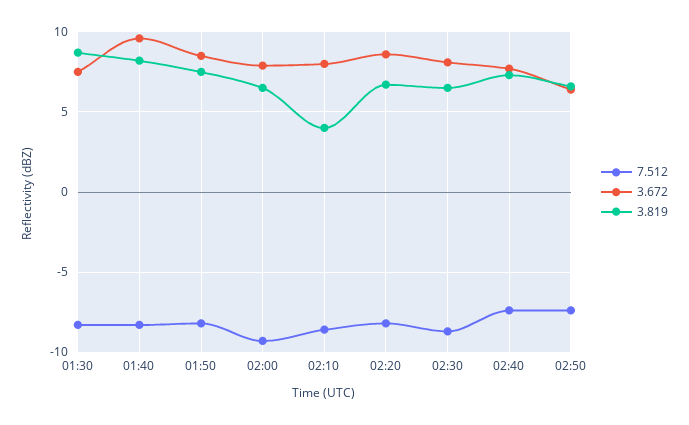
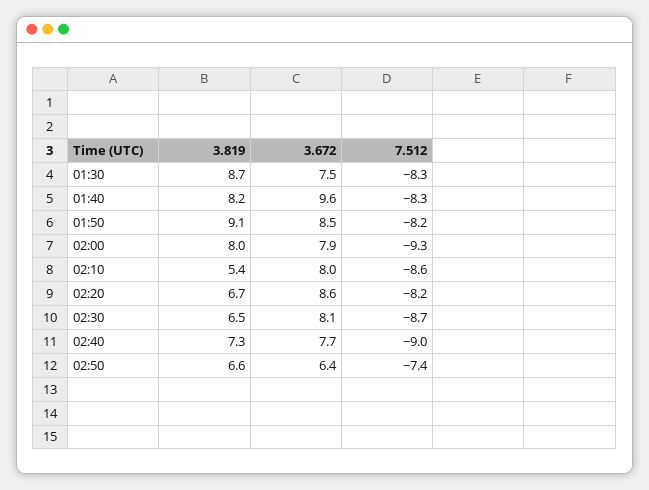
3.819, 01:50: 7.5 -> 9.1
3.819, 02:00: 6.5 -> 8
3.819, 02:10: 4 -> 5.4
7.512, 02:40: -7.5 -> -9

